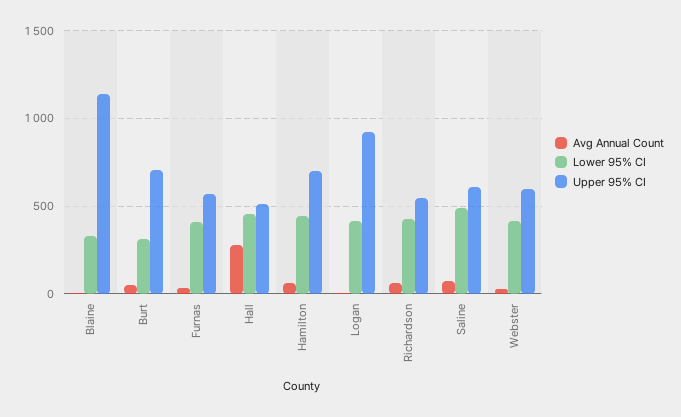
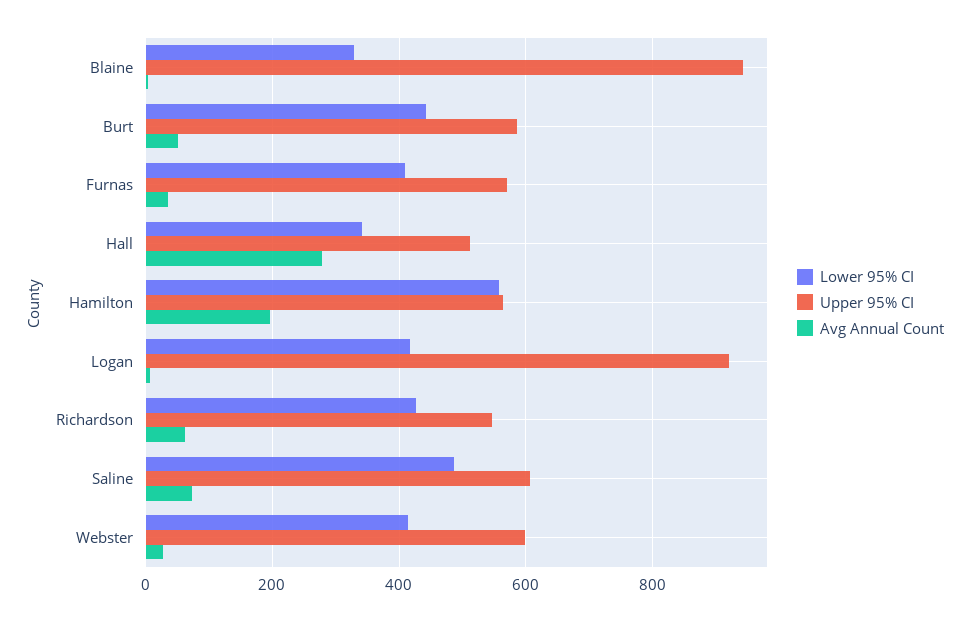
Upper 95% CI, Blaine: 1150 -> 940
Lower 95% CI, Burt: 300 -> 440
Upper 95% CI, Burt: 700 -> 580
Lower 95% CI, Hall: 450 -> 340
Avg Annual Count, Hamilton: 50 -> 200
Lower 95% CI, Hamilton: 450 -> 560
Upper 95% CI, Hamilton: 700 -> 560

